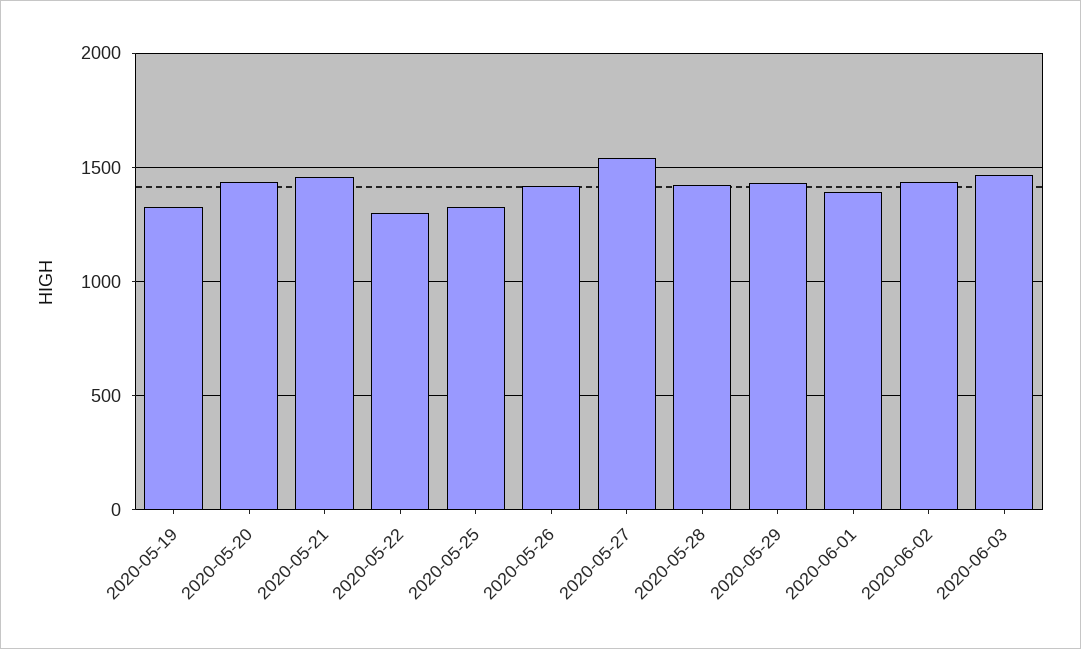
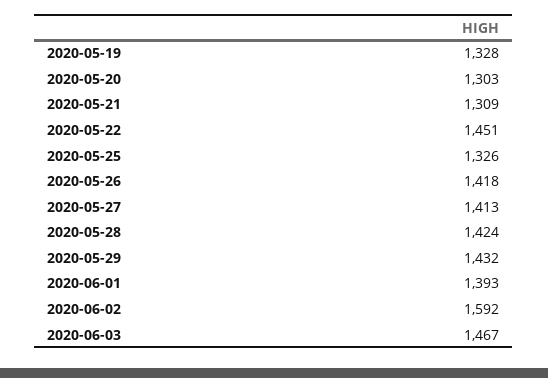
2020-05-20: 1450 -> 1303
2020-05-21: 1450 -> 1309
2020-05-22: 1300 -> 1451
2020-05-27: 1550 -> 1413
2020-06-02: 1450 -> 1592

